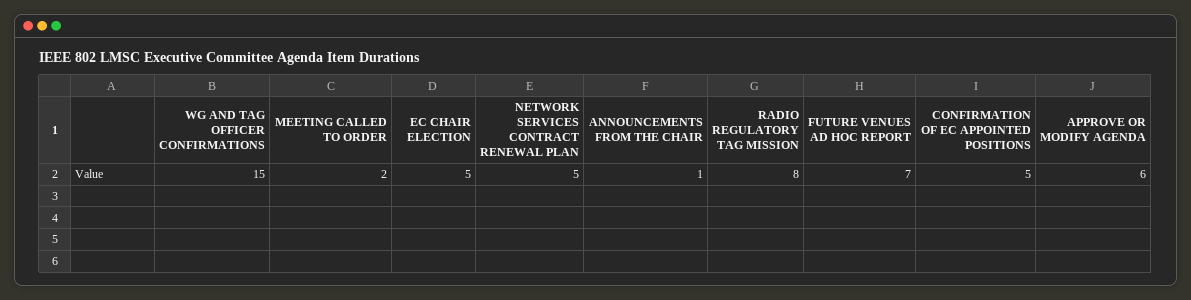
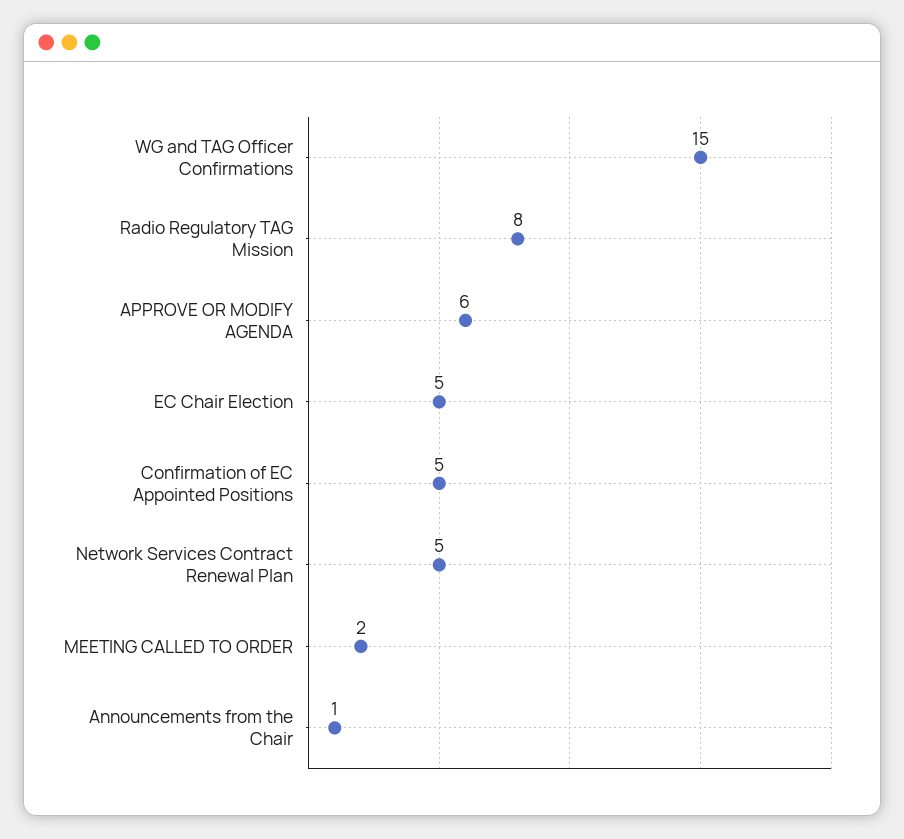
FUTURE VENUES AD HOC REPORT: 7 -> none

